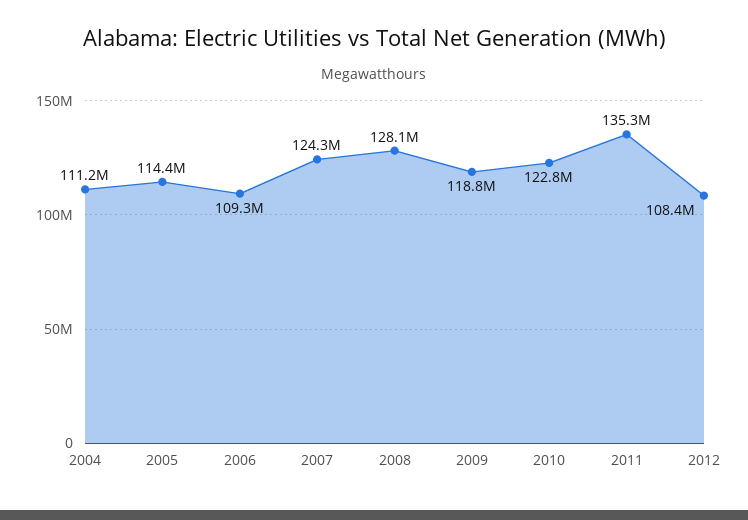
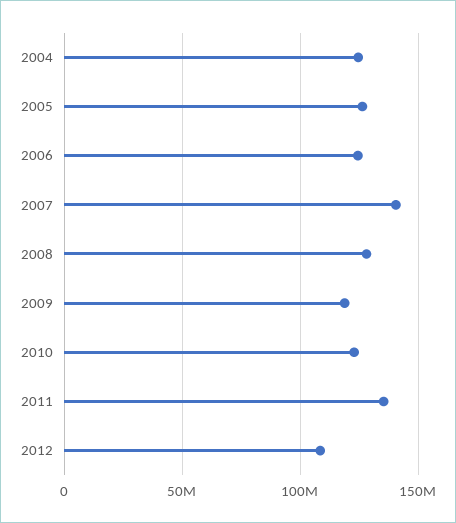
2004: 111200000 -> 125000000
2005: 114400000 -> 125000000
2006: 109300000 -> 125000000
2007: 124300000 -> 140000000

